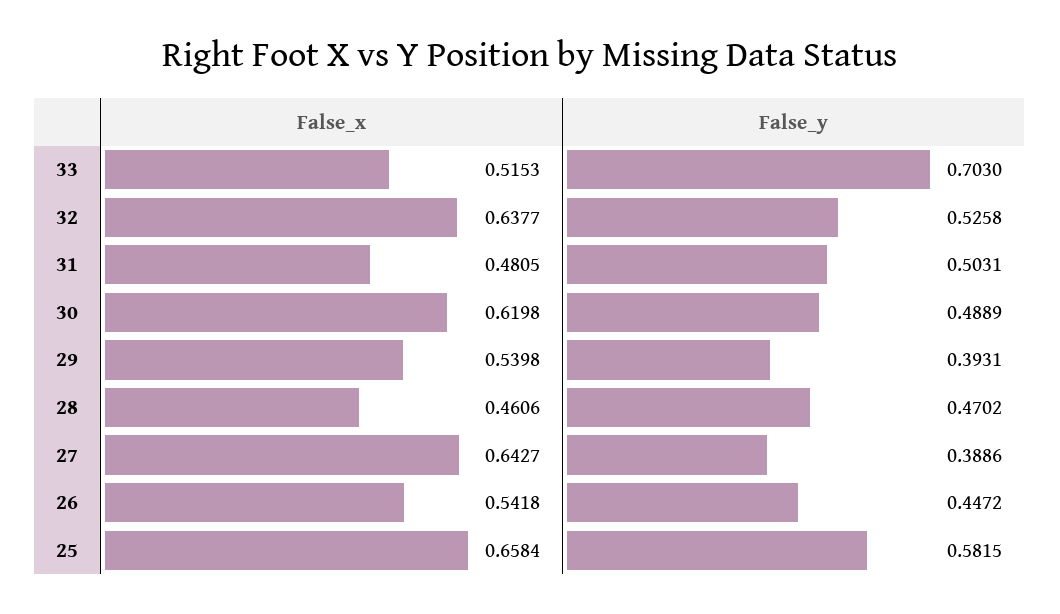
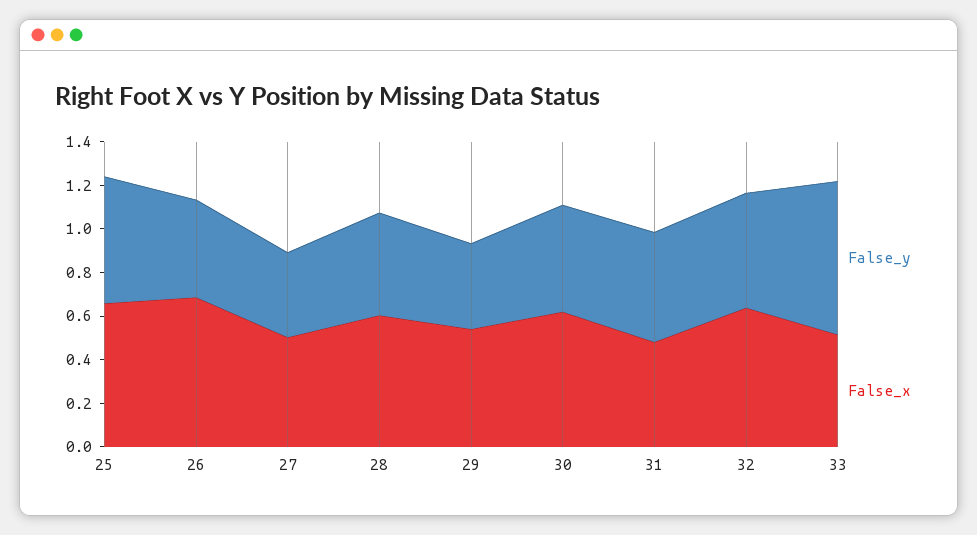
False_x, 28: 0.4606 -> 0.6
False_x, 27: 0.6427 -> 0.5
False_x, 26: 0.5418 -> 0.7

